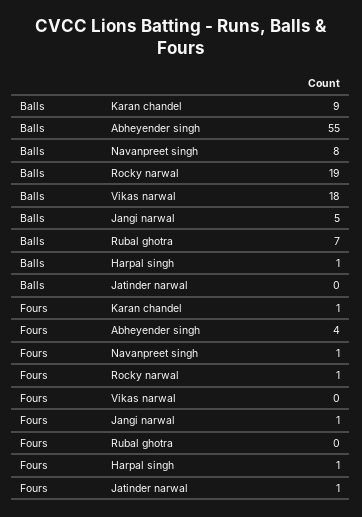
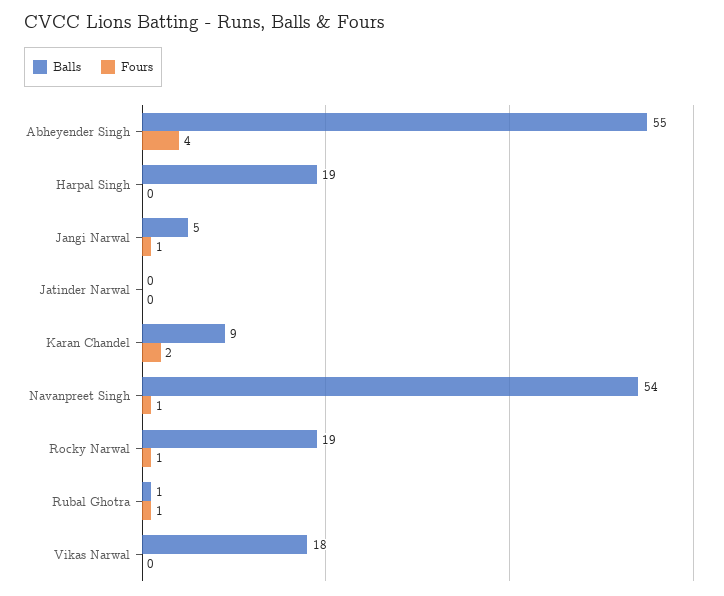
Balls, Navanpreet singh: 8 -> 54
Balls, Rubal ghotra: 7 -> 1
Balls, Harpal singh: 1 -> 19
Fours, Karan chandel: 1 -> 2
Fours, Rubal ghotra: 0 -> 1
Fours, Harpal singh: 1 -> 0
Fours, Jatinder narwal: 1 -> 0

